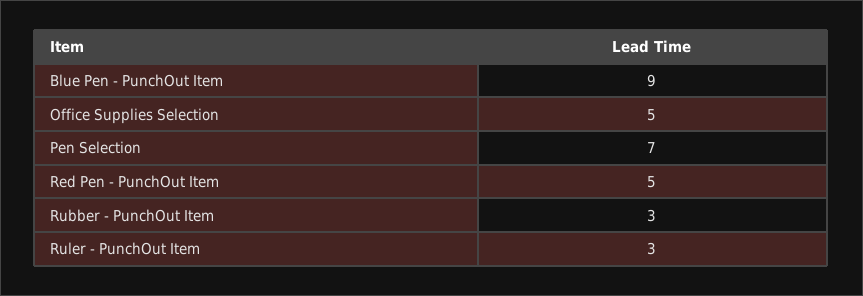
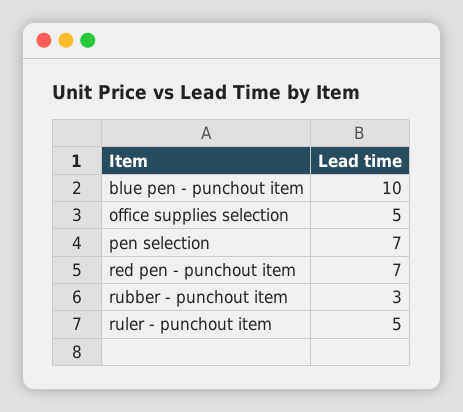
Blue Pen - PunchOut Item: 9 -> 10
Red Pen - PunchOut Item: 5 -> 7
Ruler - PunchOut Item: 3 -> 5

